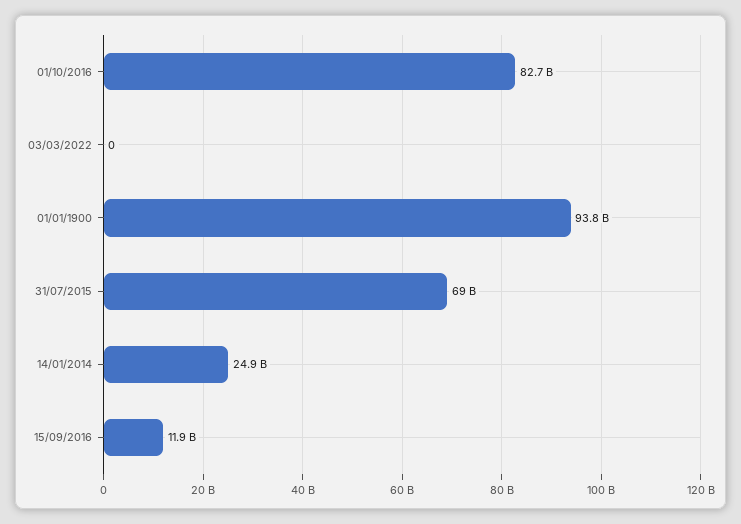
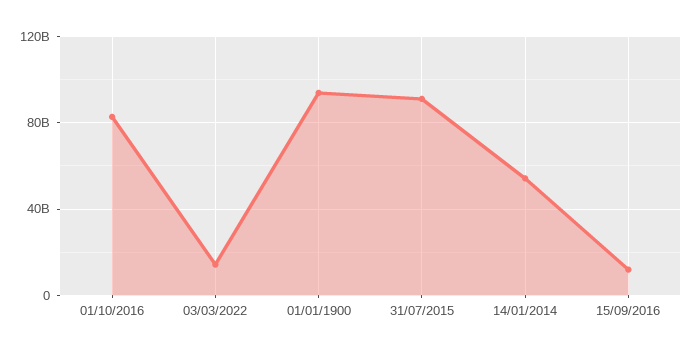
03/03/2022: 0 -> 15000000000
31/07/2015: 69000000000 -> 90000000000
14/01/2014: 24900000000 -> 55000000000

